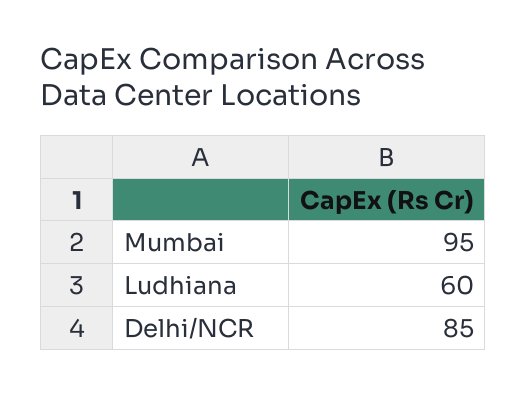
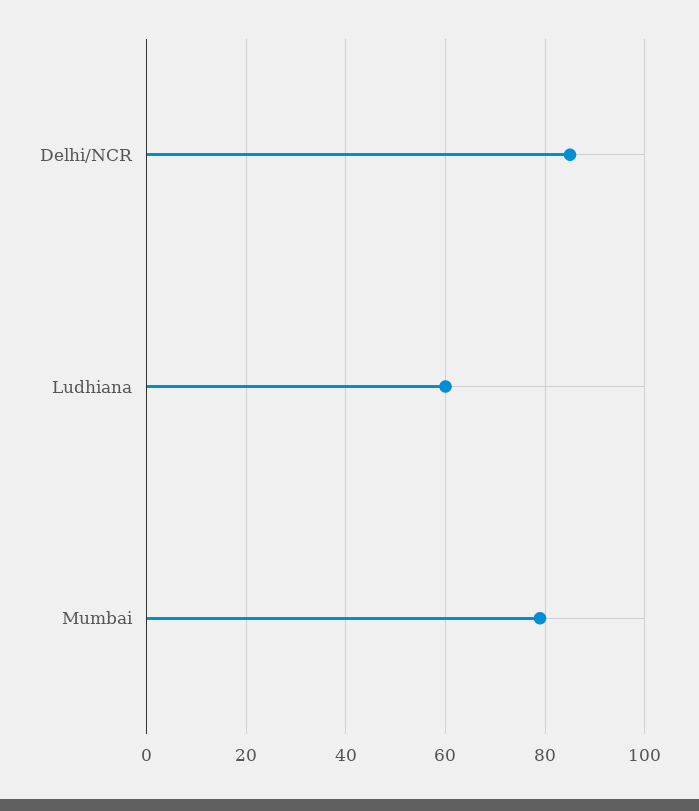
Mumbai: 95 -> 80

